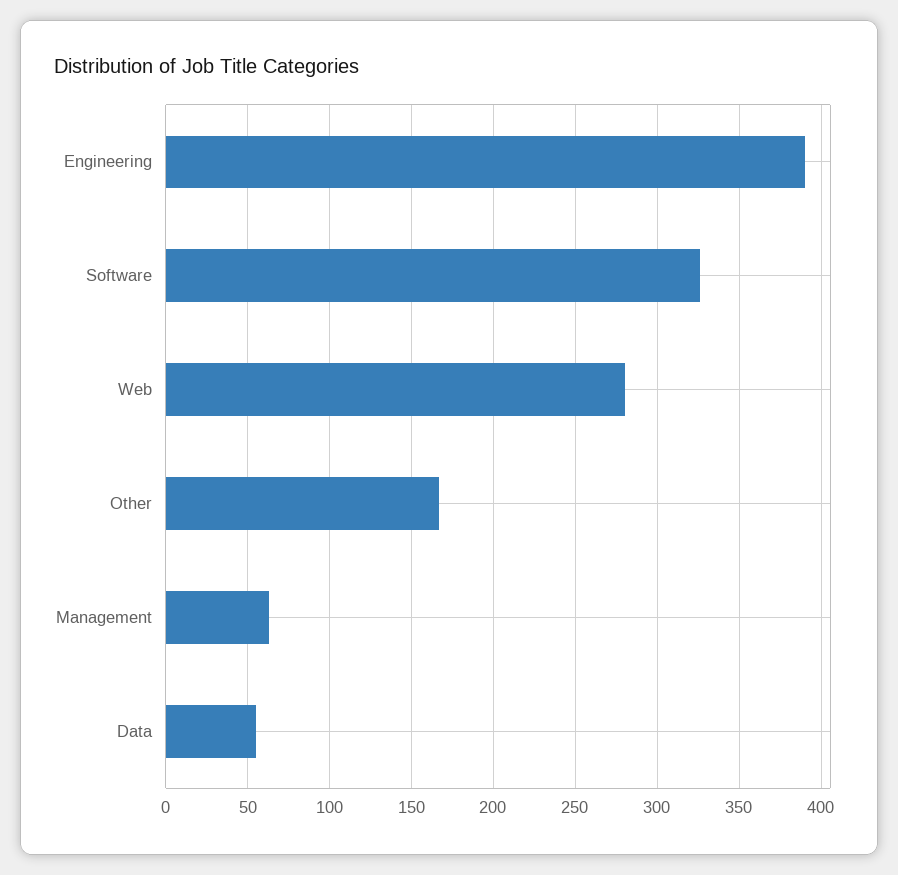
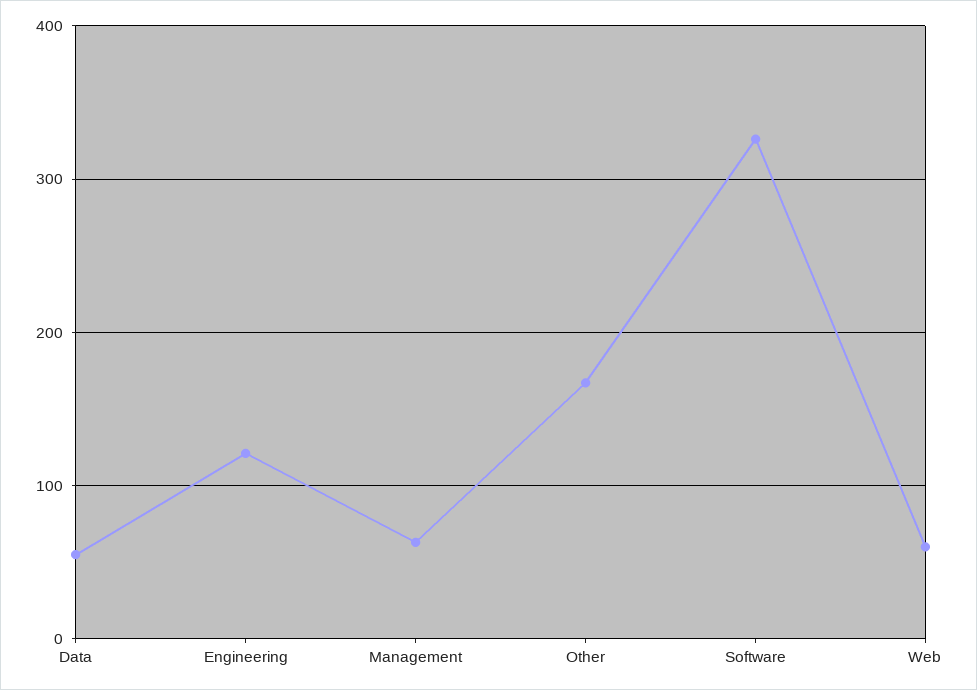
Engineering: 390 -> 120
Web: 280 -> 60

